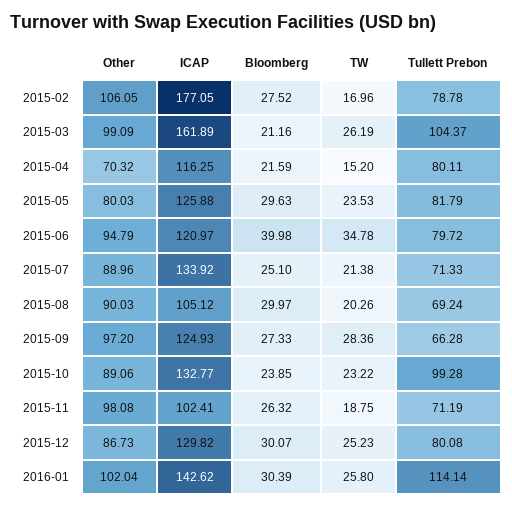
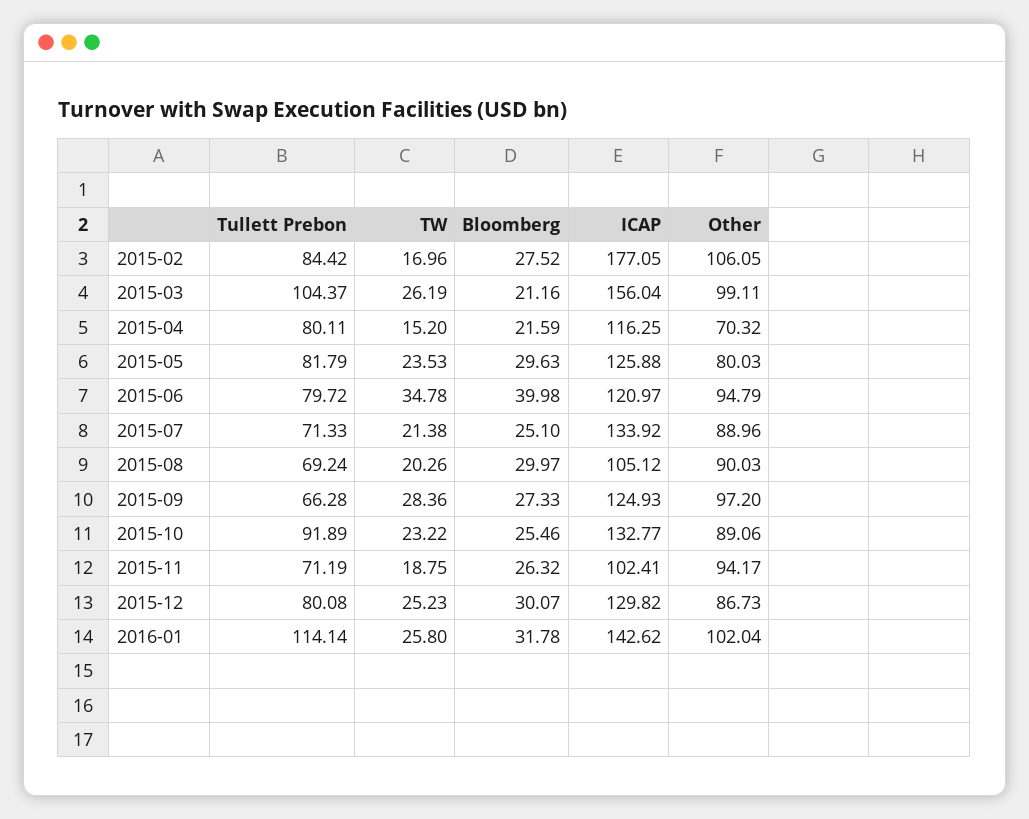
Tullett Prebon, 2015-02: 78.78 -> 84.42
Other, 2015-03: 99.09 -> 99.11
ICAP, 2015-03: 161.89 -> 156.04
Bloomberg, 2015-10: 23.85 -> 25.46
Tullett Prebon, 2015-10: 99.28 -> 91.89
Other, 2015-11: 98.08 -> 94.17
Bloomberg, 2016-01: 30.39 -> 31.78

